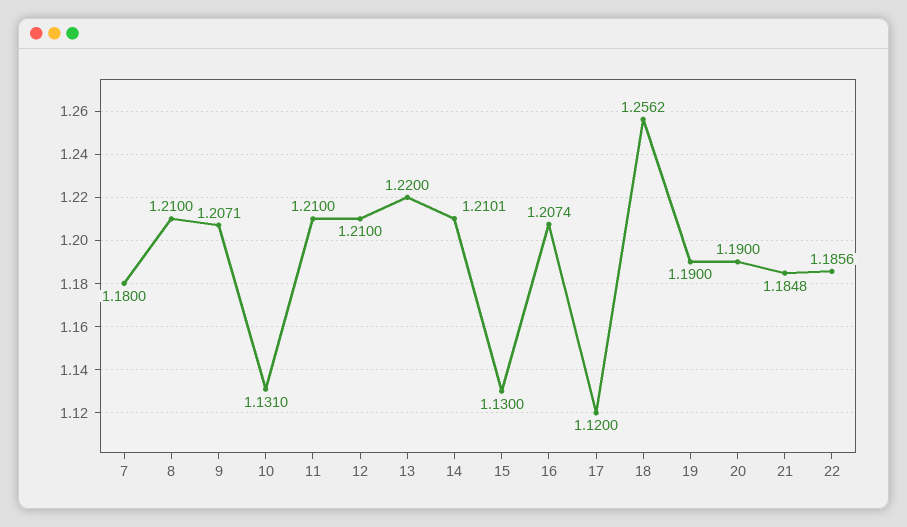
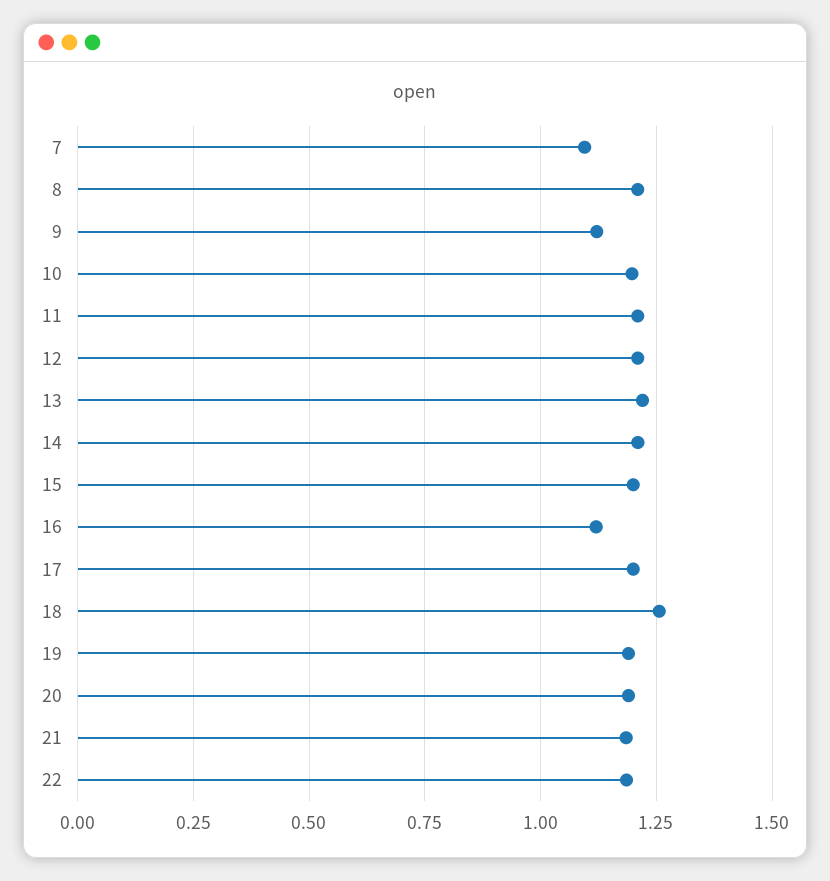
7: 1.18 -> 1.1
9: 1.2071 -> 1.125
10: 1.131 -> 1.2
15: 1.13 -> 1.2
16: 1.2074 -> 1.125
17: 1.12 -> 1.2

